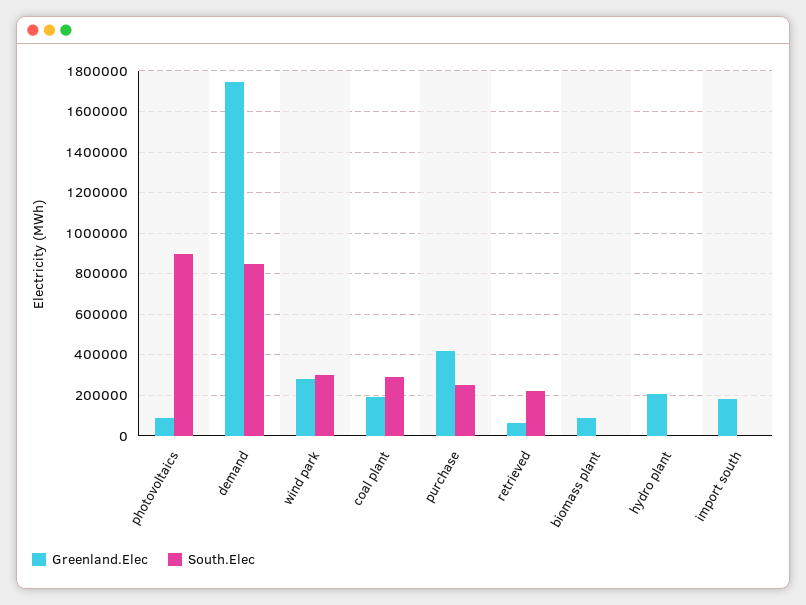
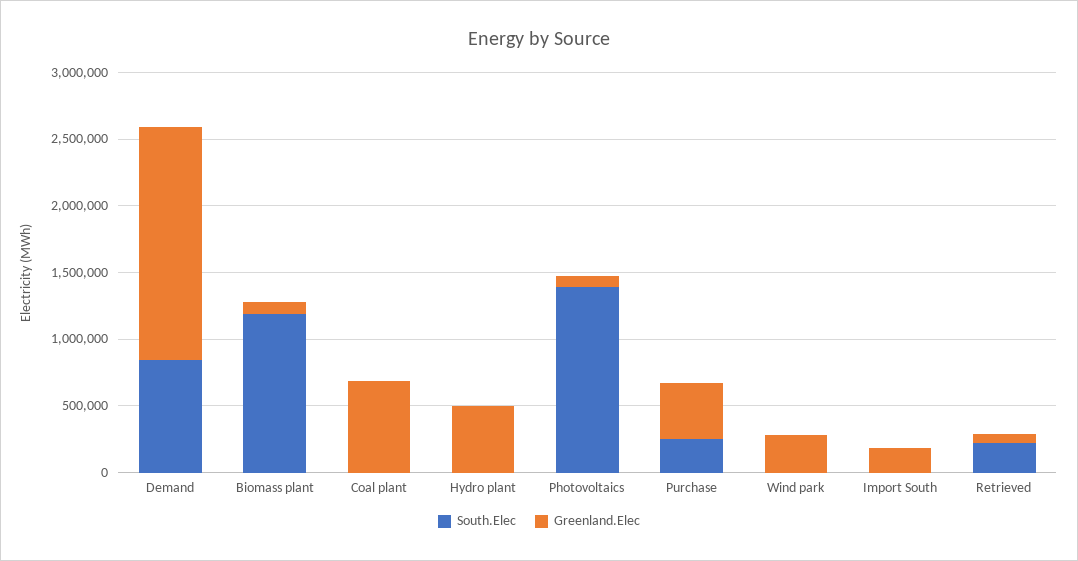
South.Elec, photovoltaics: 900000 -> 1400000
South.Elec, wind park: 300000 -> 0
Greenland.Elec, coal plant: 200000 -> 700000
South.Elec, coal plant: 300000 -> 0
South.Elec, biomass plant: 0 -> 1200000
Greenland.Elec, hydro plant: 200000 -> 500000

